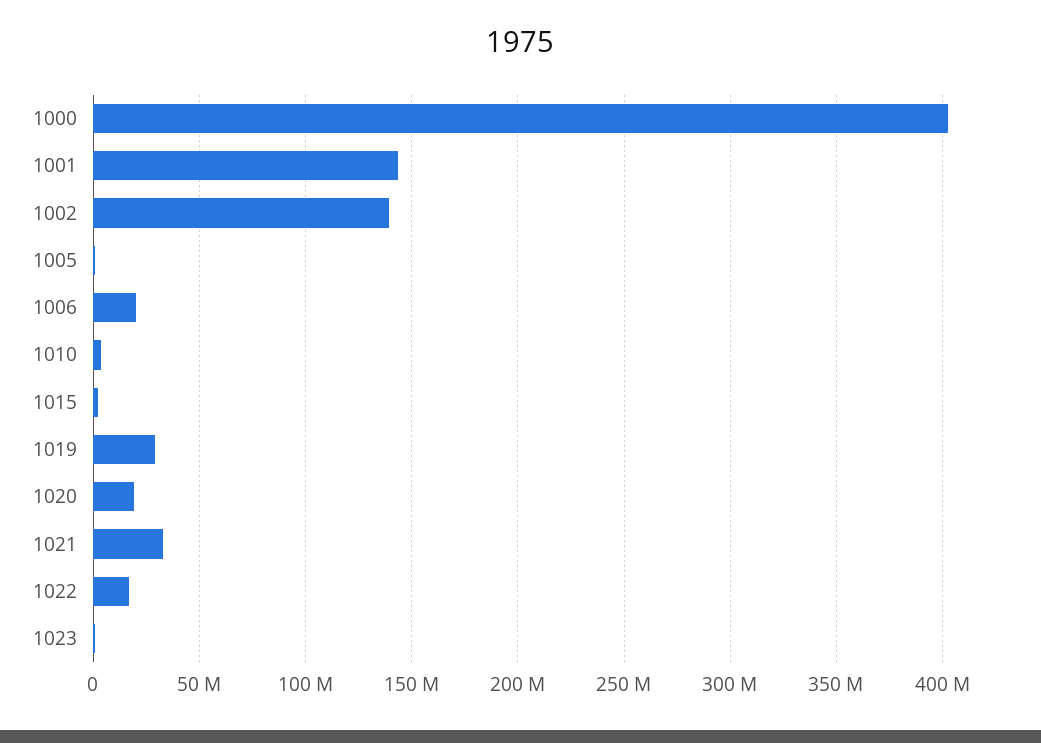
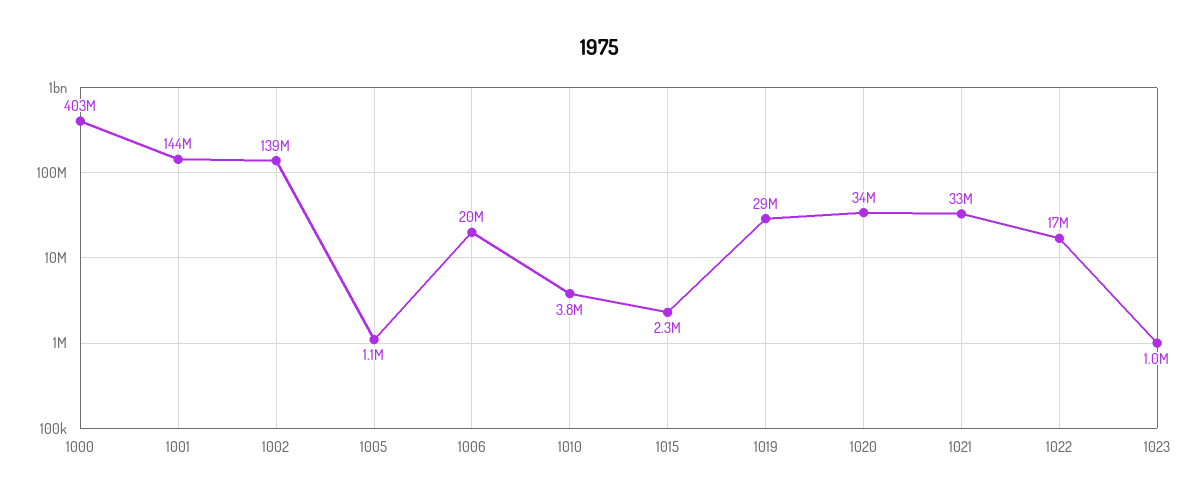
1020: 20000000 -> 34000000

